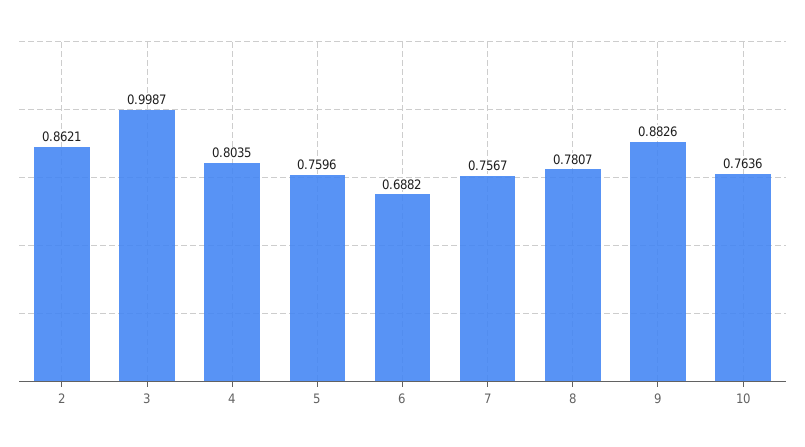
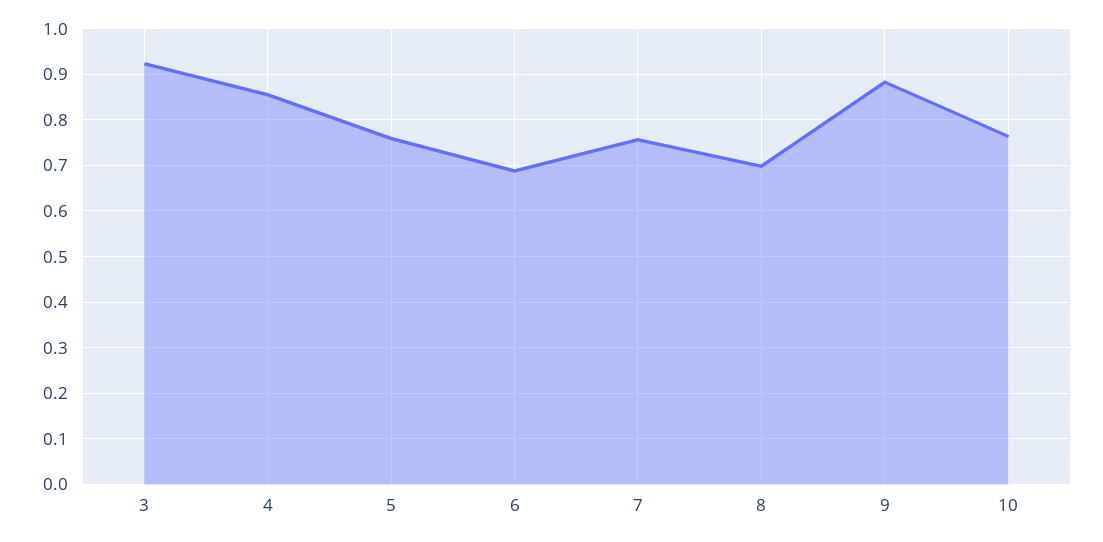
2: 0.8621 -> none
3: 0.9987 -> 0.92
4: 0.8035 -> 0.86
8: 0.7807 -> 0.7

